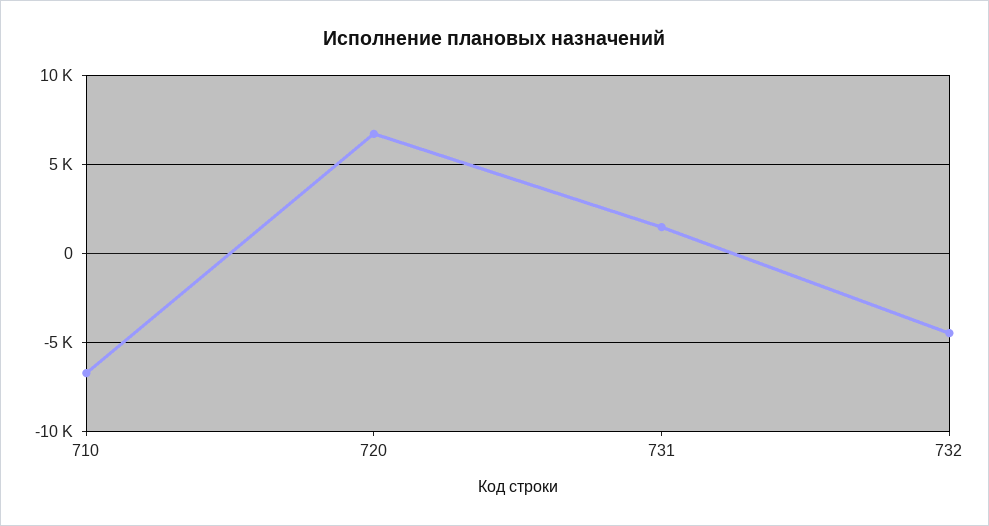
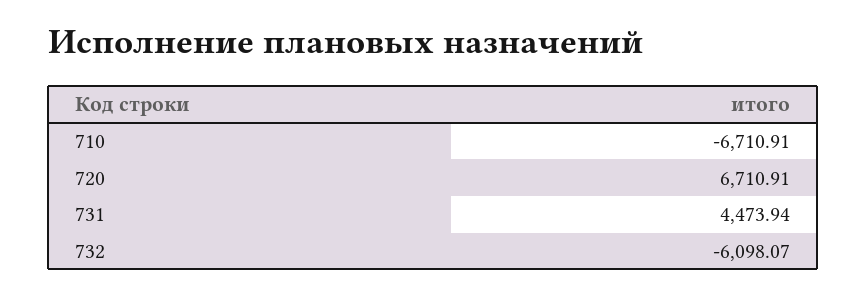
731: 1500 -> 4473.94
732: -4500 -> -6098.07

